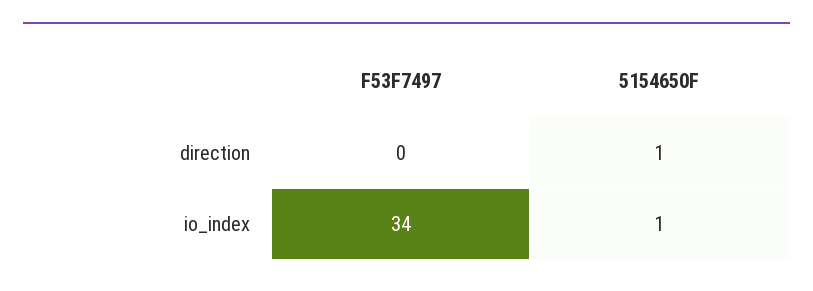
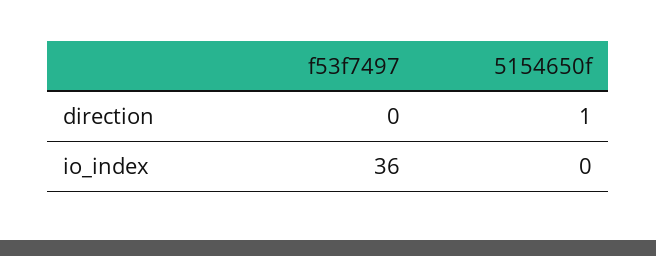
F53F7497, io_index: 34 -> 36
5154650F, io_index: 1 -> 0

